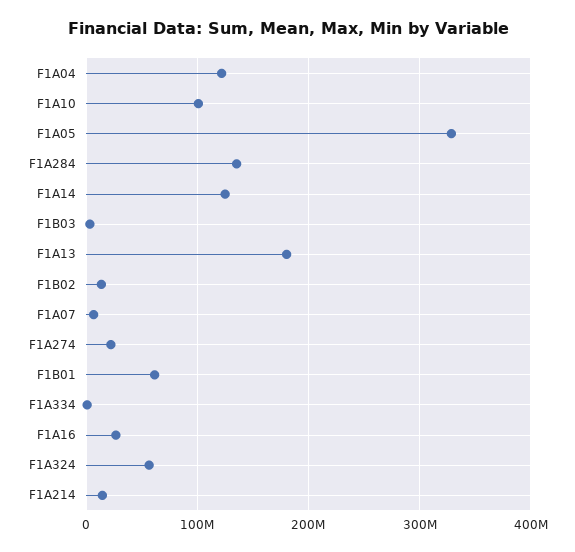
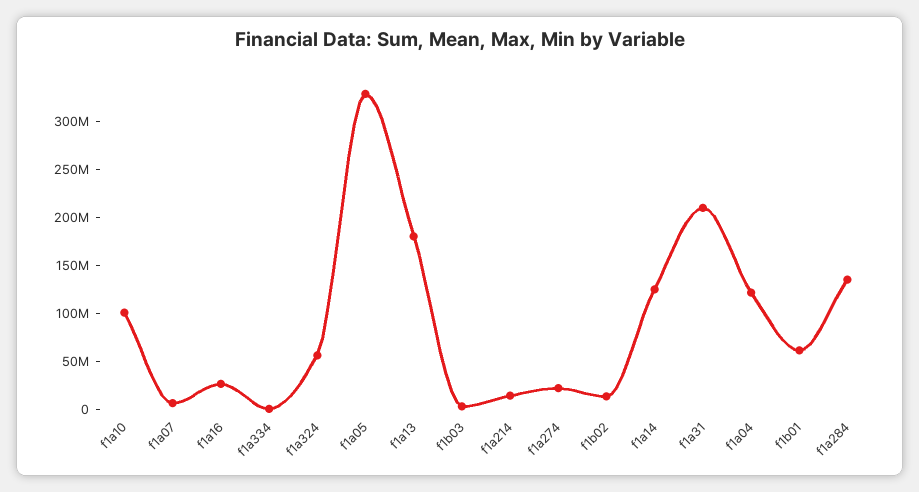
f1a31: none -> 210000000

